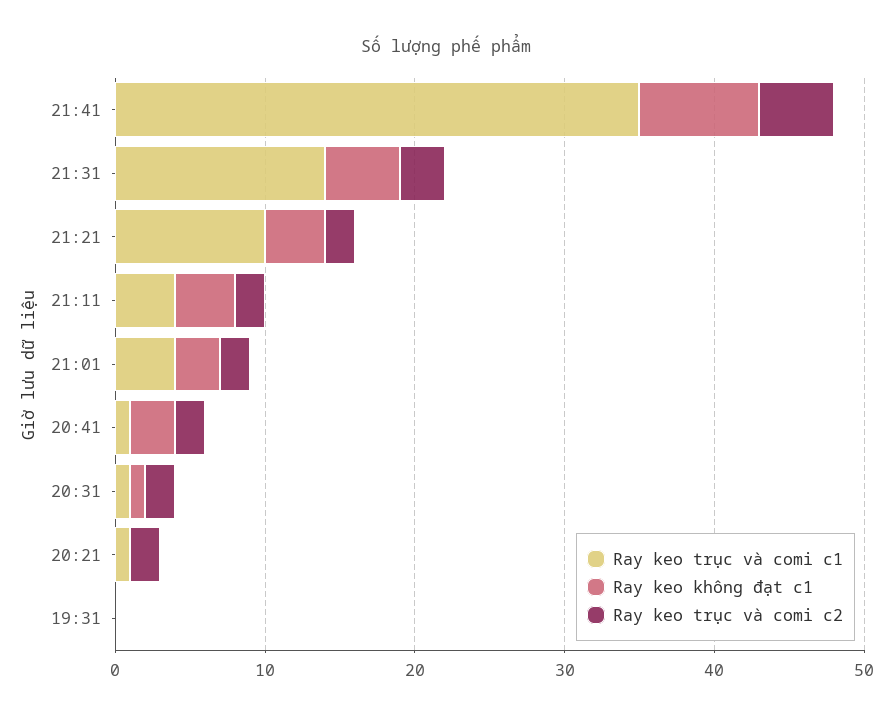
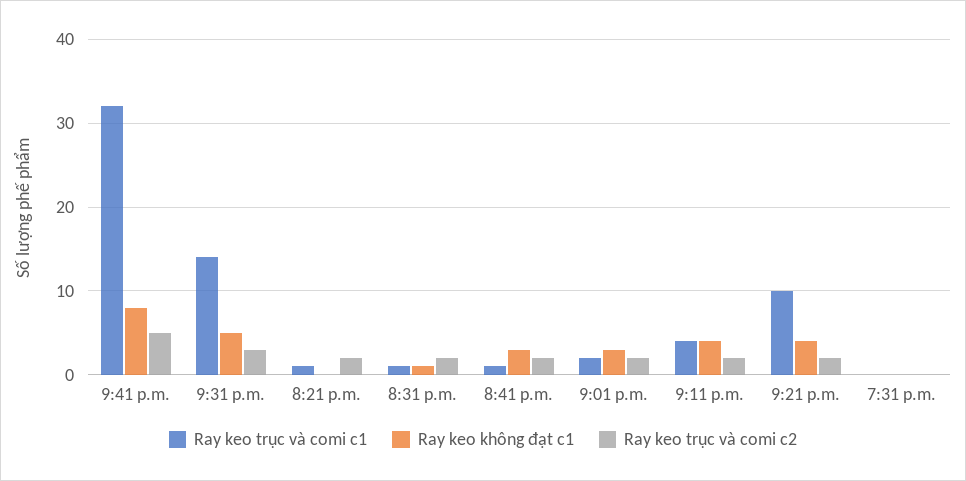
Ray keo trục và comi c1, 21:41: 35 -> 32
Ray keo trục và comi c1, 21:01: 4 -> 2

